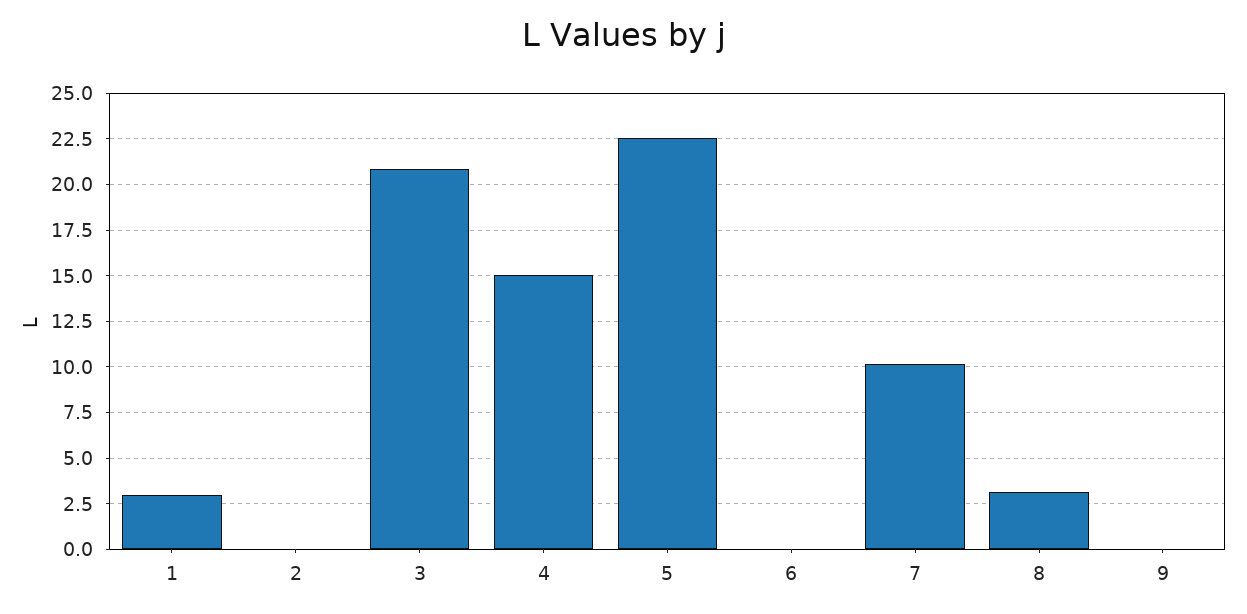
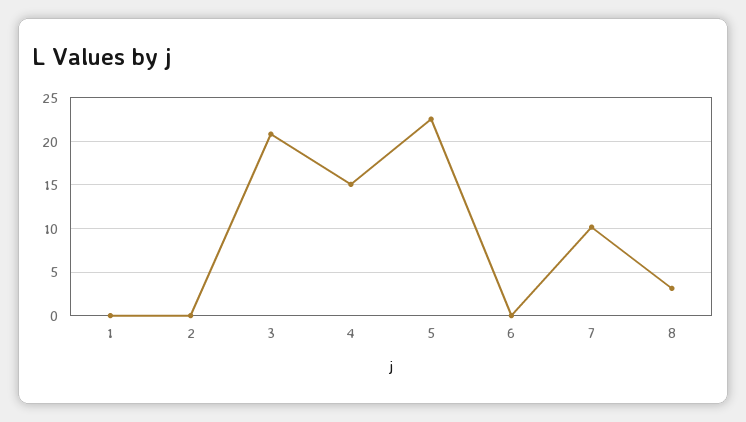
1: 3 -> 0
9: 0 -> none

